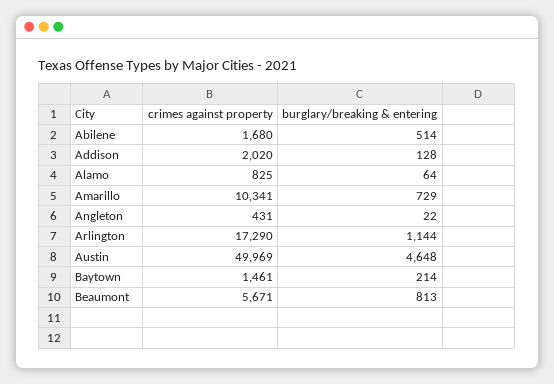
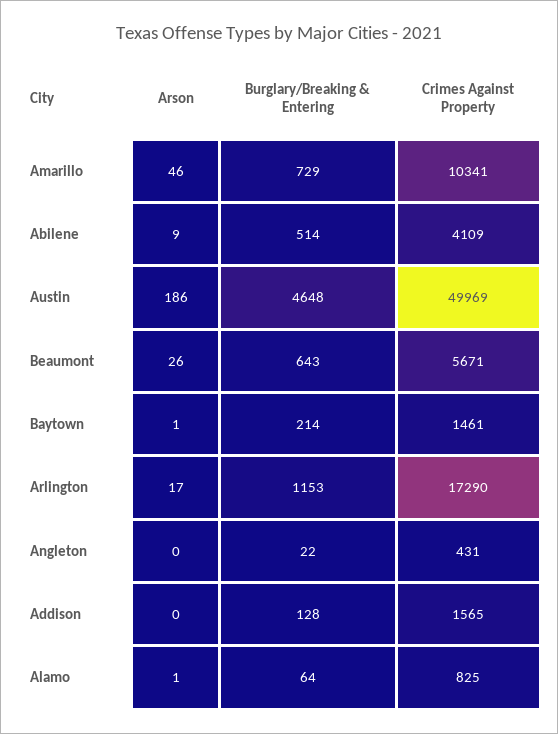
crimes against property, Abilene: 1680 -> 4109
crimes against property, Addison: 2020 -> 1565
burglary/breaking & entering, Arlington: 1144 -> 1153
burglary/breaking & entering, Beaumont: 813 -> 643
Arson, Amarillo: none -> 46
Arson, Abilene: none -> 9
Arson, Austin: none -> 186
Arson, Beaumont: none -> 26
Arson, Baytown: none -> 1
Arson, Arlington: none -> 17
Arson, Angleton: none -> 0
Arson, Addison: none -> 0
Arson, Alamo: none -> 1

